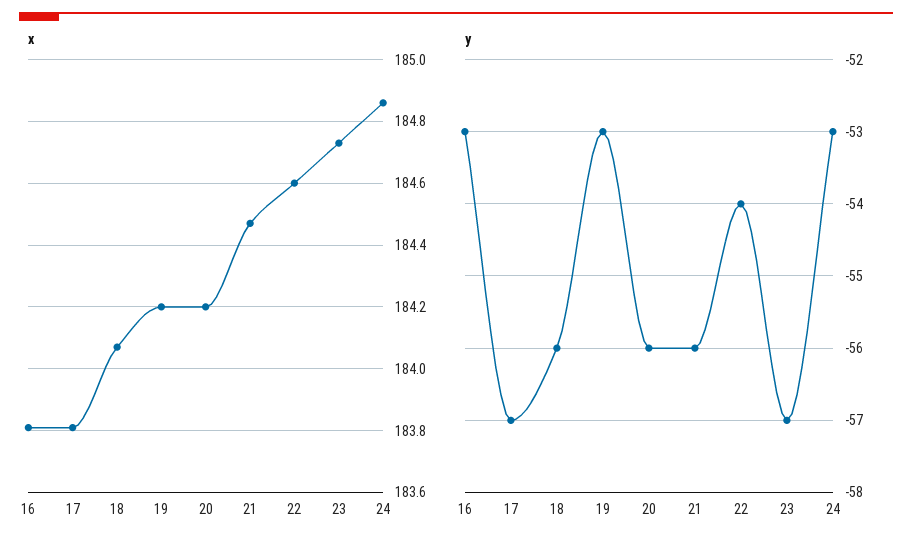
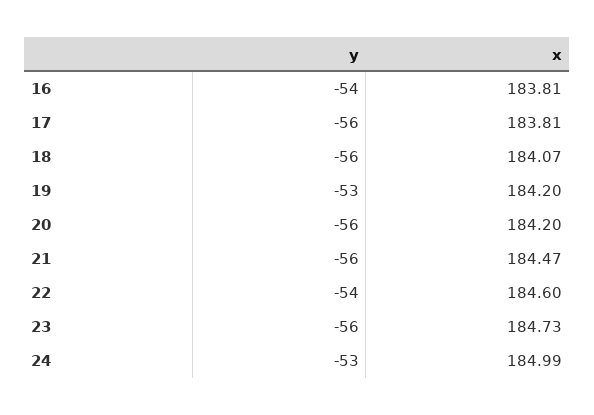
x, 24: 184.85 -> 184.99
y, 16: -53 -> -54
y, 17: -57 -> -56
y, 23: -57 -> -56

